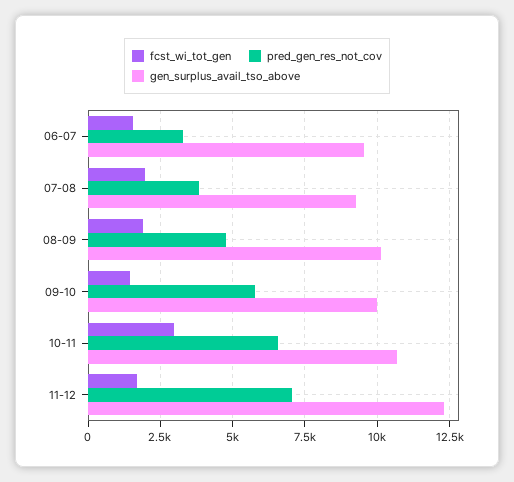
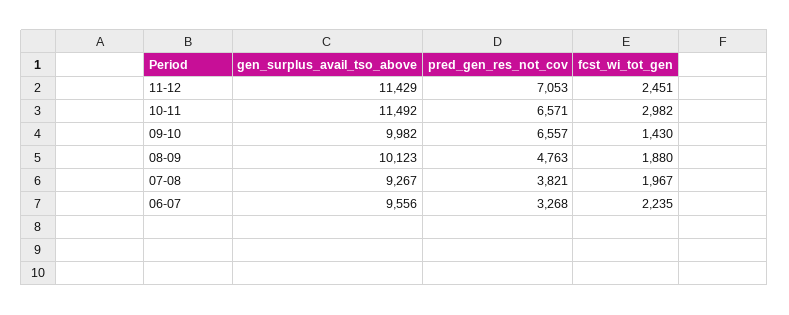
fcst_wi_tot_gen, 06-07: 1500 -> 2235
pred_gen_res_not_cov, 09-10: 5750 -> 6557
gen_surplus_avail_tso_above, 10-11: 10750 -> 11492
fcst_wi_tot_gen, 11-12: 1750 -> 2451
gen_surplus_avail_tso_above, 11-12: 12250 -> 11429

